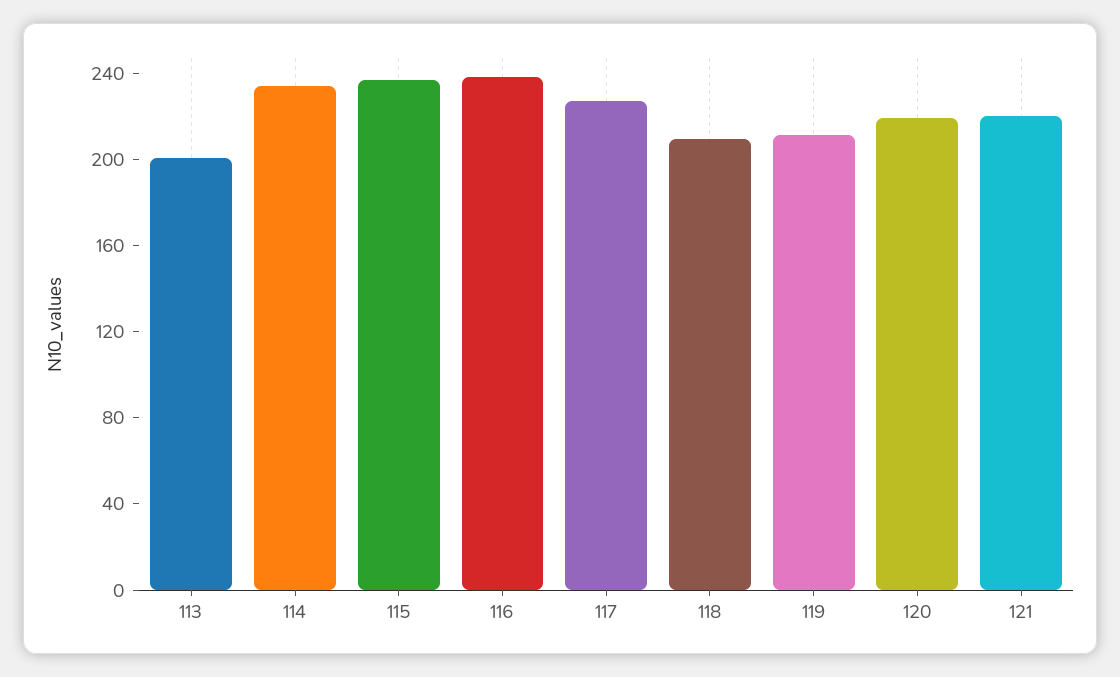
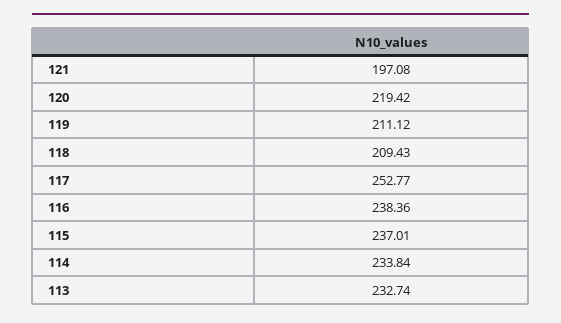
113: 200 -> 232.74
117: 230 -> 252.77
121: 220 -> 197.08

